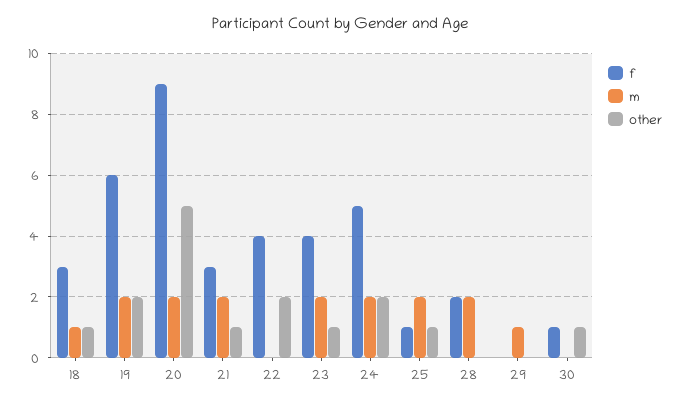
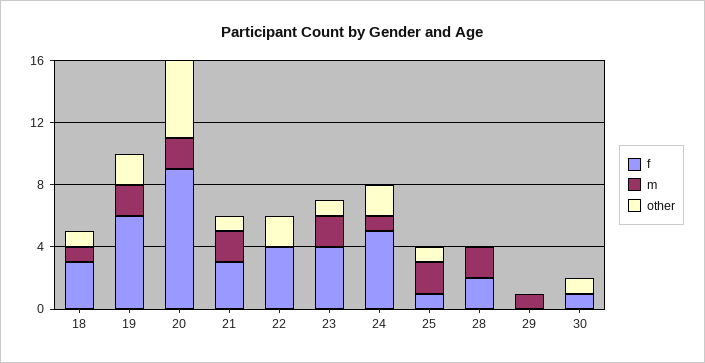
m, 24: 2 -> 1

